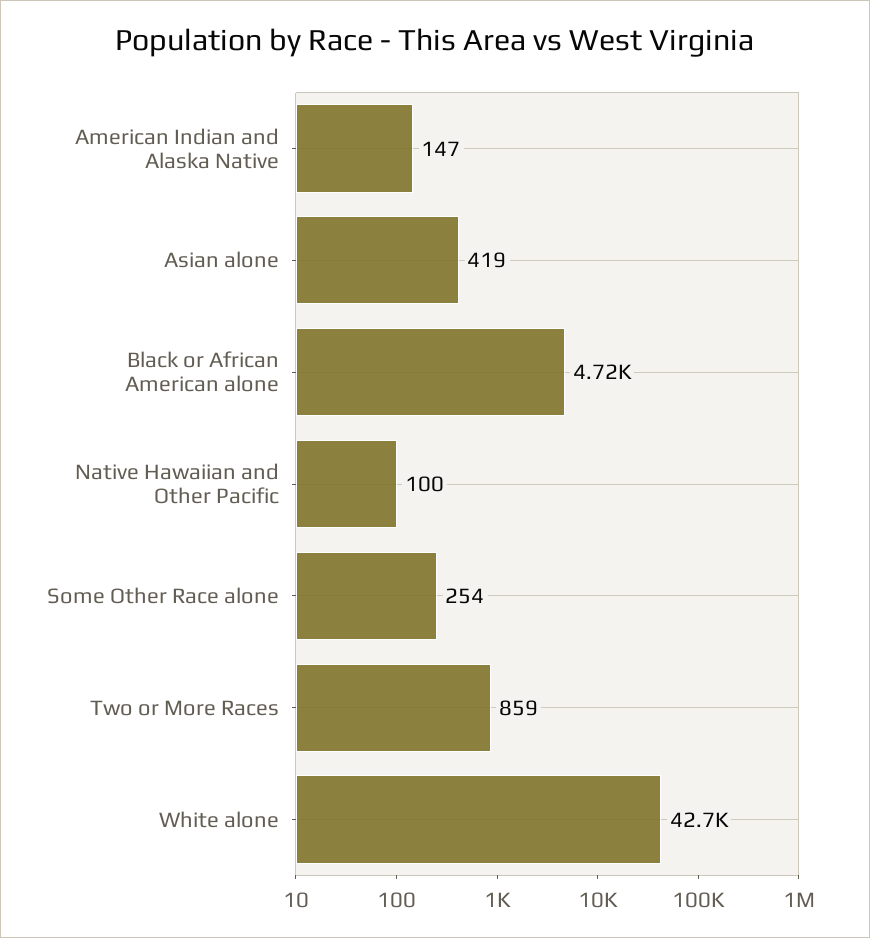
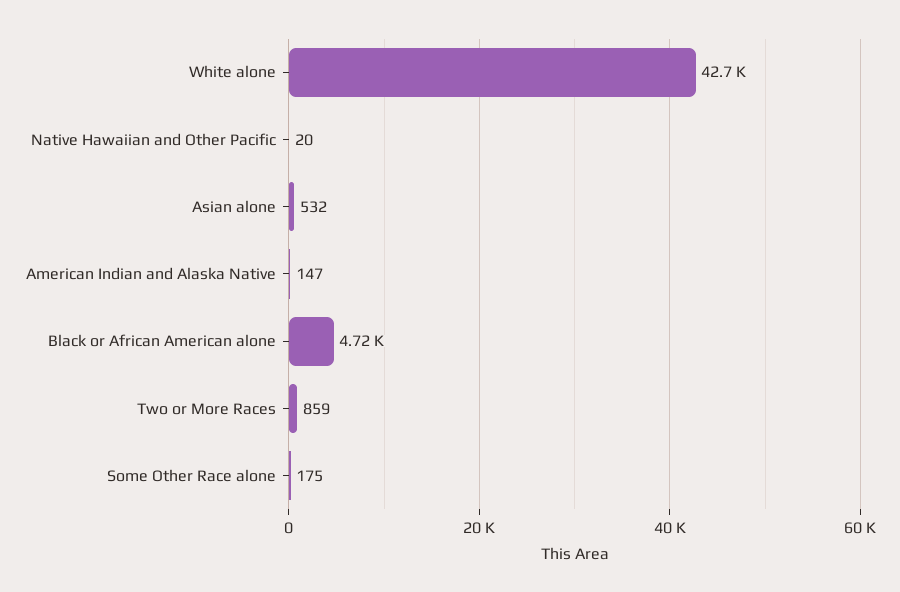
Asian alone: 419 -> 532
Native Hawaiian and Other Pacific: 100 -> 20
Some Other Race alone: 254 -> 175

